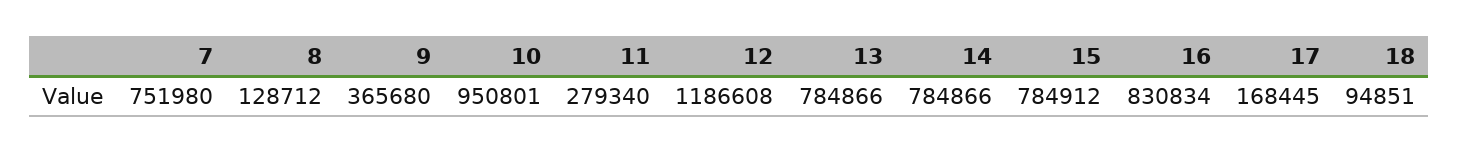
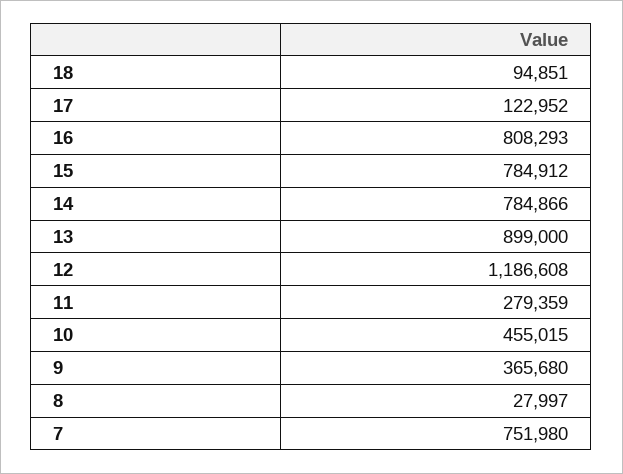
8: 128712 -> 27997
10: 950801 -> 455015
11: 279340 -> 279359
13: 784866 -> 899000
16: 830834 -> 808293
17: 168445 -> 122952

